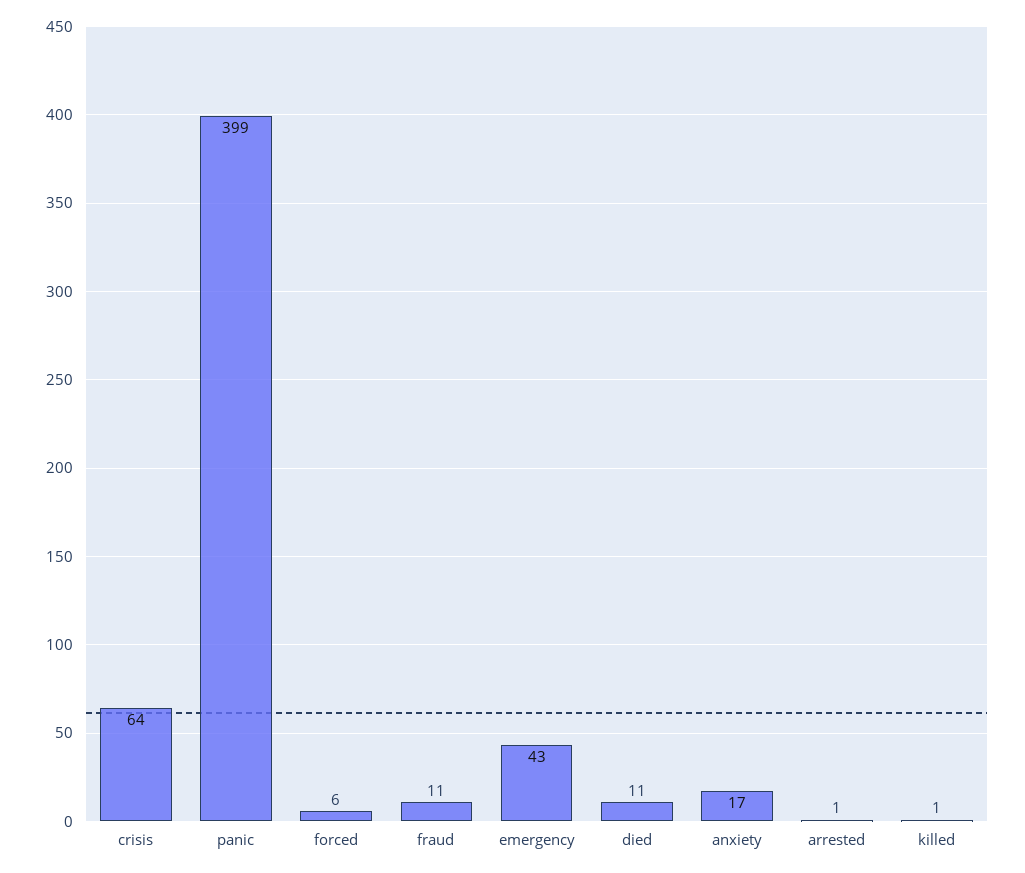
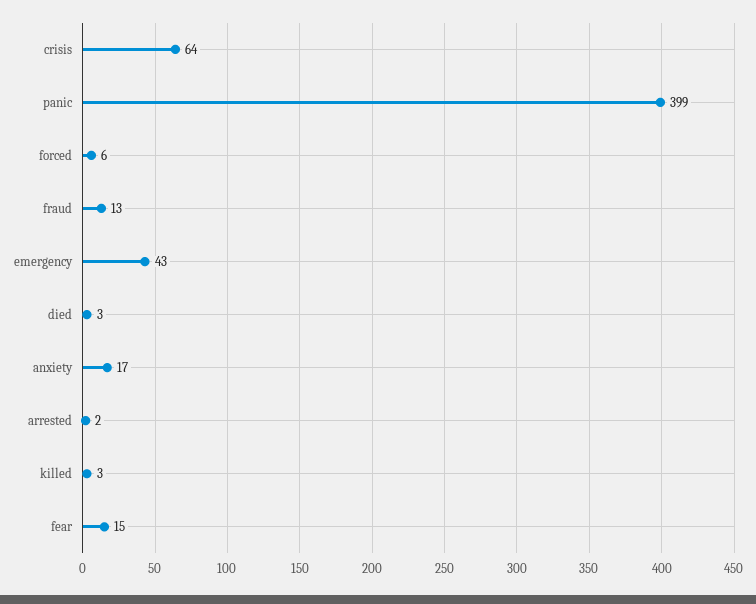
fraud: 11 -> 13
died: 11 -> 3
arrested: 1 -> 2
killed: 1 -> 3
fear: none -> 15

